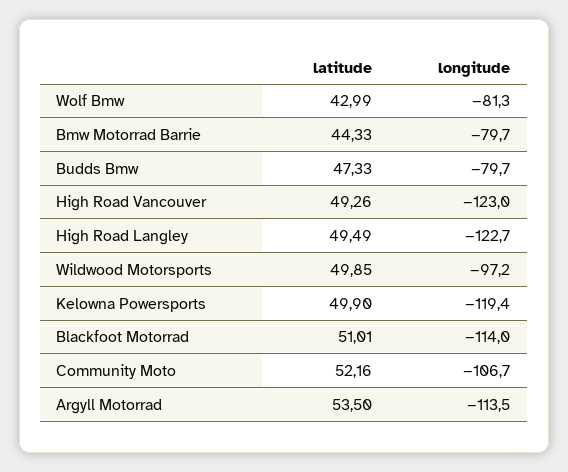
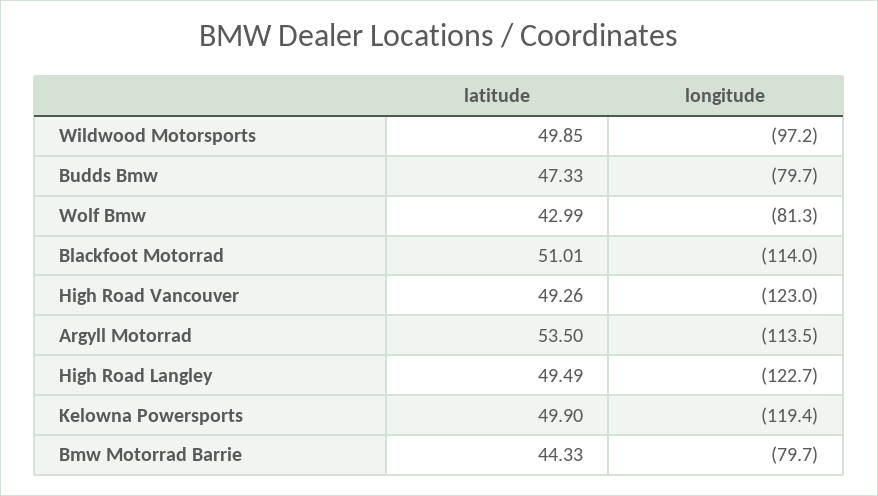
latitude, Community Moto: 52.16 -> none
longitude, Community Moto: -106.7 -> none

